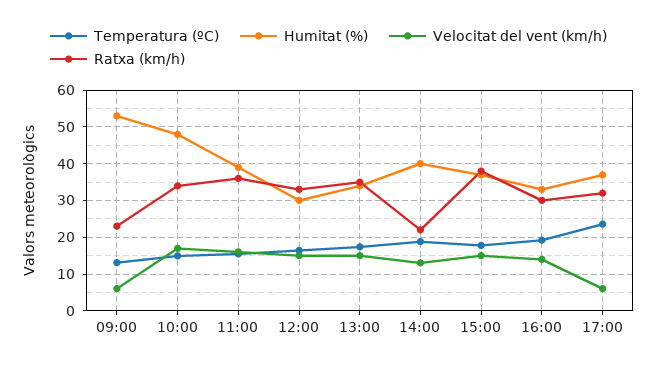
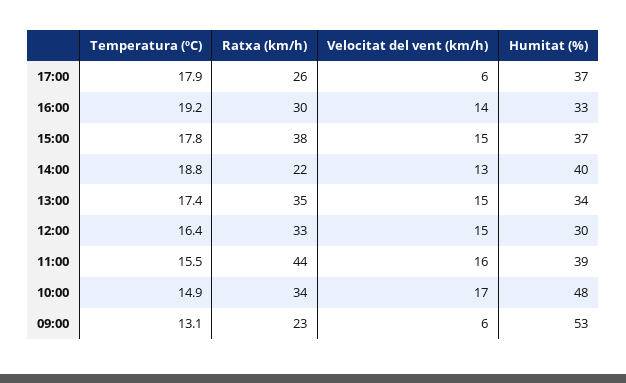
Ratxa (km/h), 11:00: 36 -> 44
Temperatura (ºC), 17:00: 24 -> 17.9
Ratxa (km/h), 17:00: 32 -> 26

